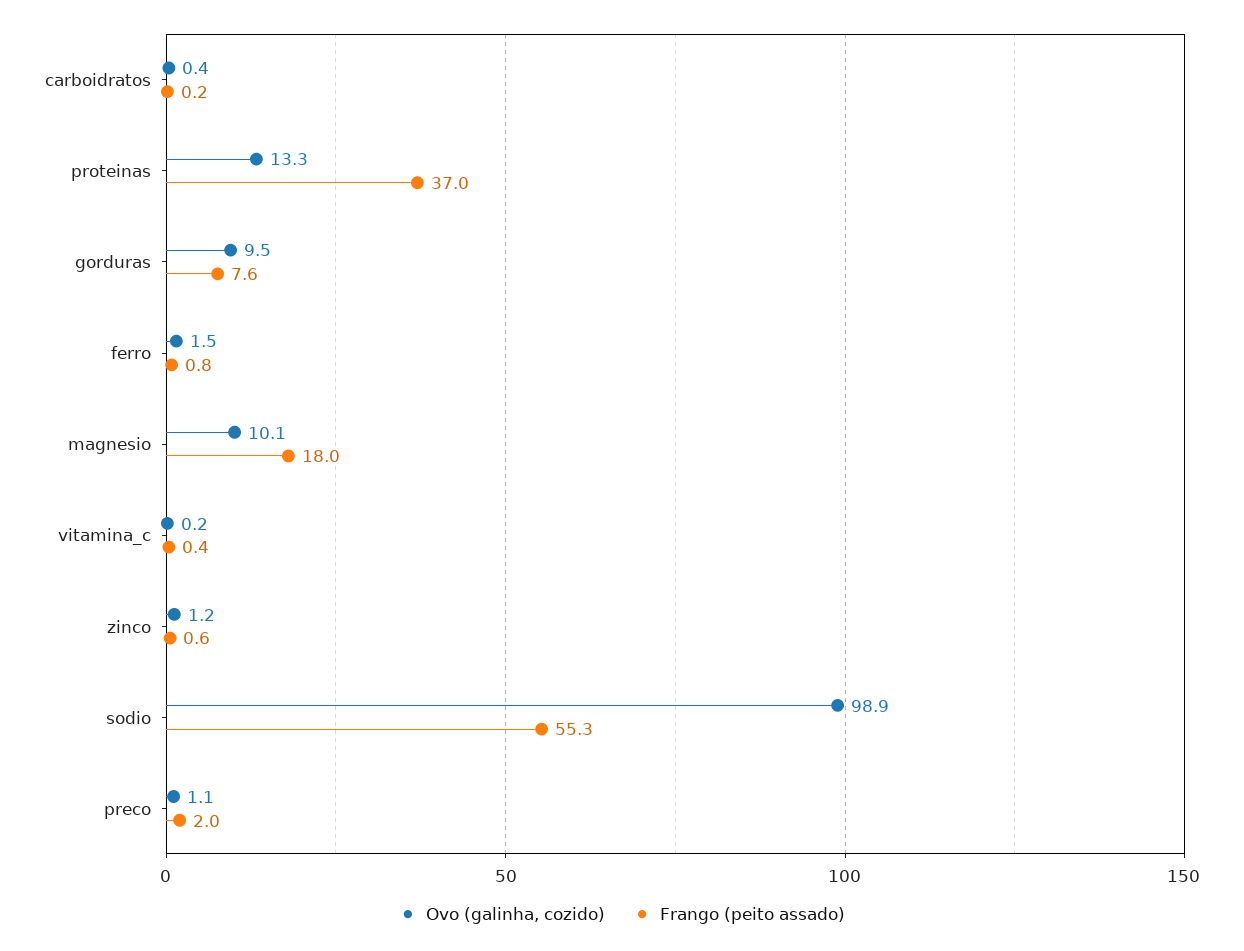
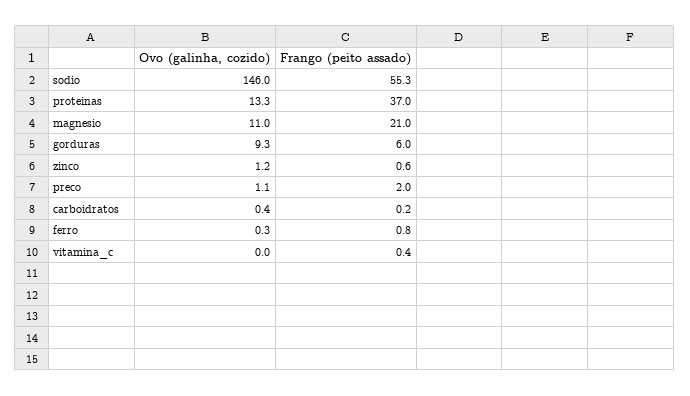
Ovo (galinha, cozido), gorduras: 9.5 -> 9.3
Frango (peito assado), gorduras: 7.6 -> 6
Ovo (galinha, cozido), ferro: 1.5 -> 0.3
Ovo (galinha, cozido), magnesio: 10.1 -> 11
Frango (peito assado), magnesio: 18 -> 21
Ovo (galinha, cozido), vitamina_c: 0.2 -> 0
Ovo (galinha, cozido), sodio: 98.9 -> 146

